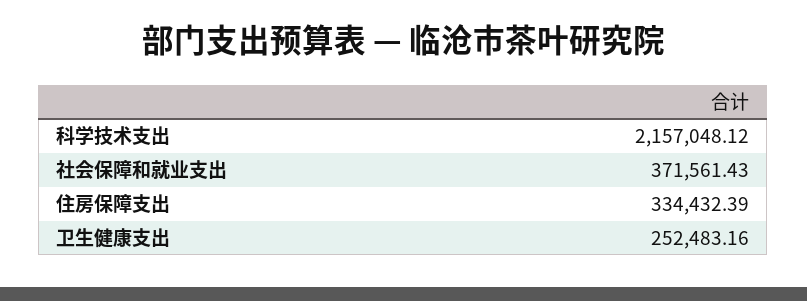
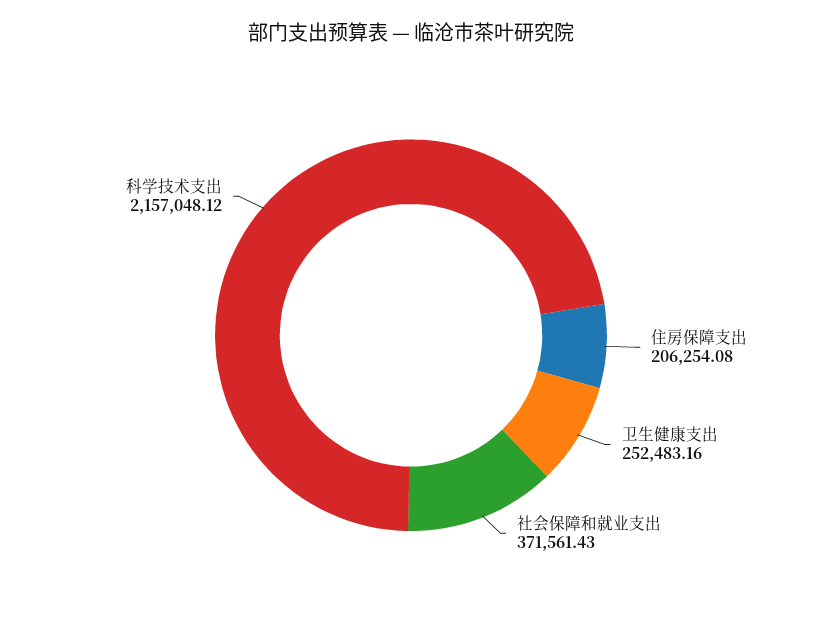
住房保障支出: 334432.39 -> 206254.08

